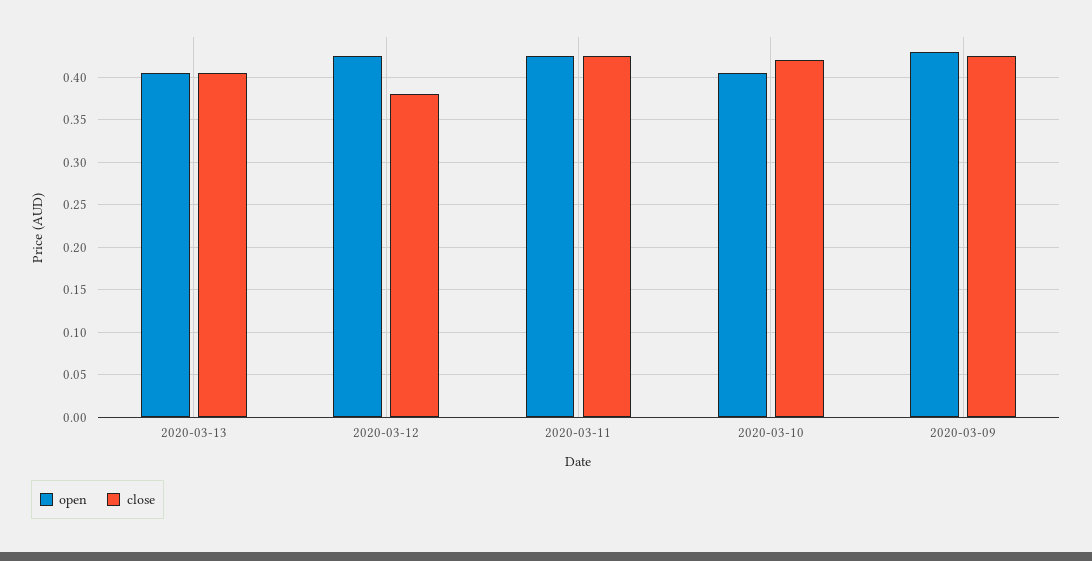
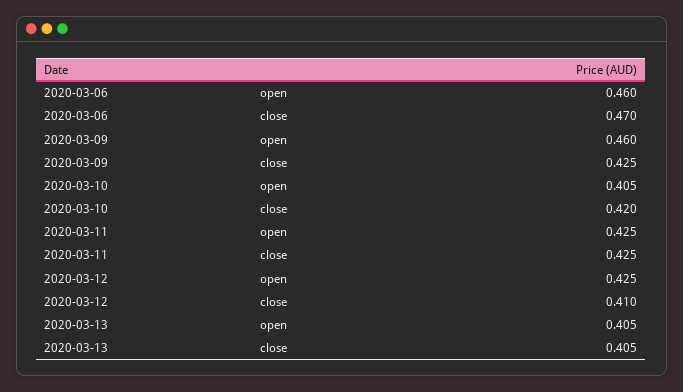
close, 2020-03-12: 0.38 -> 0.41
open, 2020-03-09: 0.43 -> 0.46
open, 2020-03-06: none -> 0.46
close, 2020-03-06: none -> 0.47

